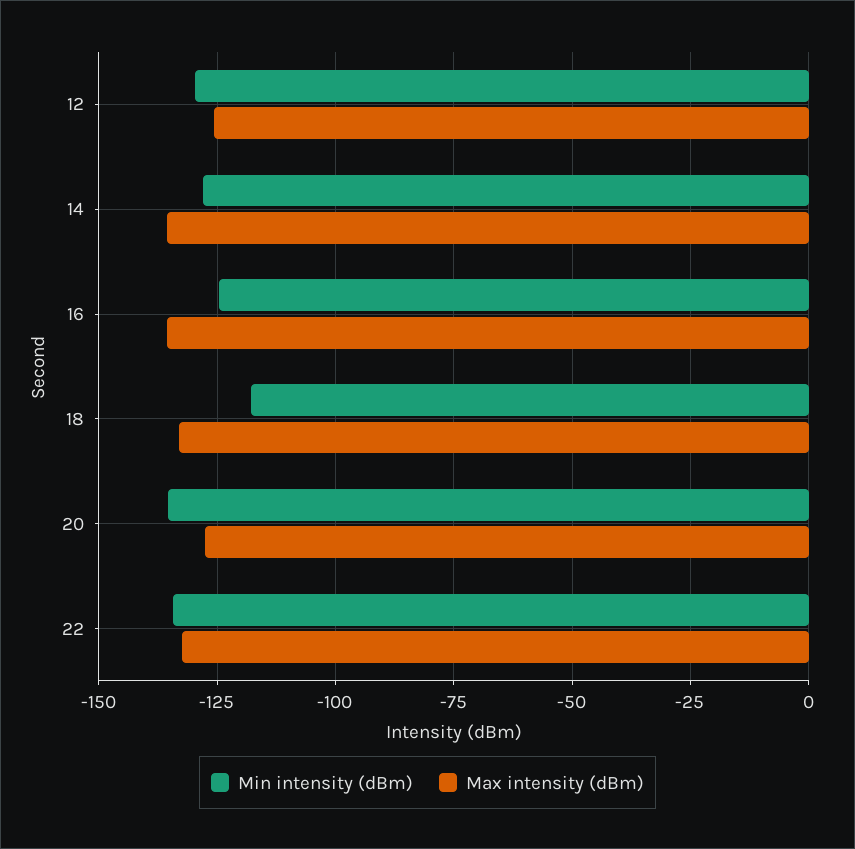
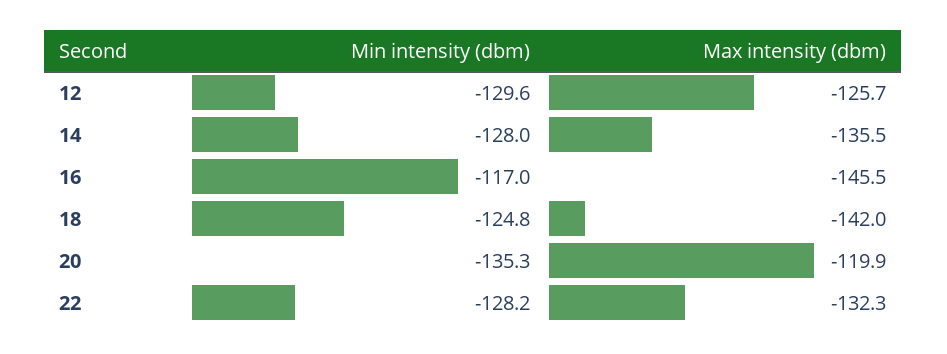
Min intensity (dBm), 16: -125 -> -117
Max intensity (dBm), 16: -135 -> -145.5
Min intensity (dBm), 18: -117.5 -> -124.8
Max intensity (dBm), 18: -132.5 -> -142
Max intensity (dBm), 20: -127.5 -> -119.9
Min intensity (dBm), 22: -135 -> -128.2

